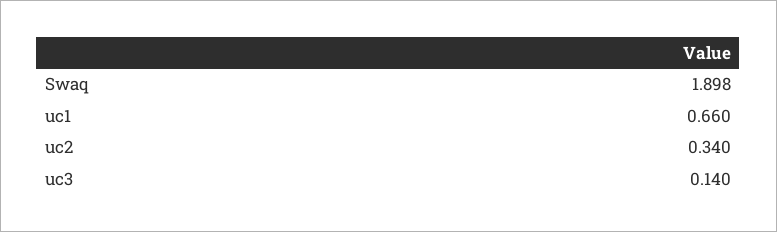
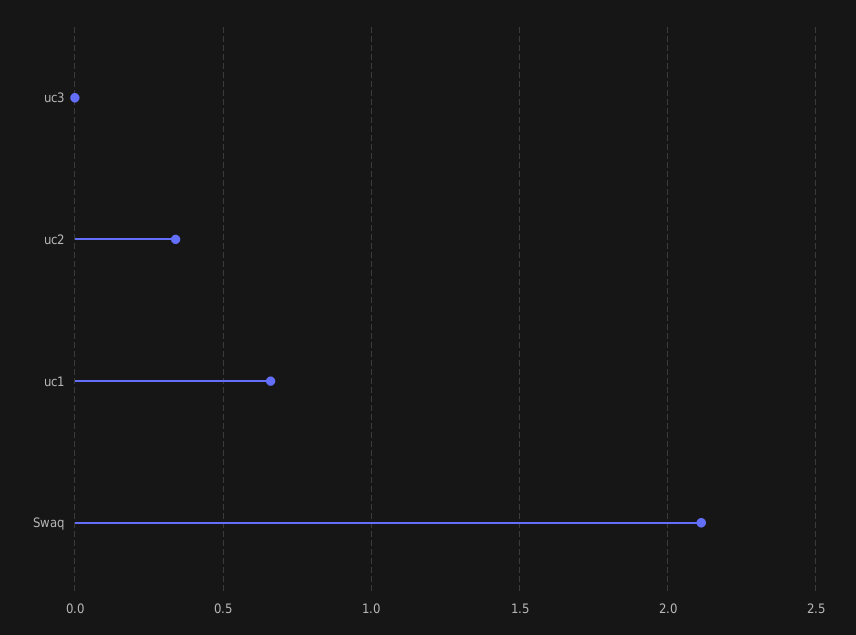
Swaq: 1.898 -> 2.1
uc3: 0.14 -> 0

